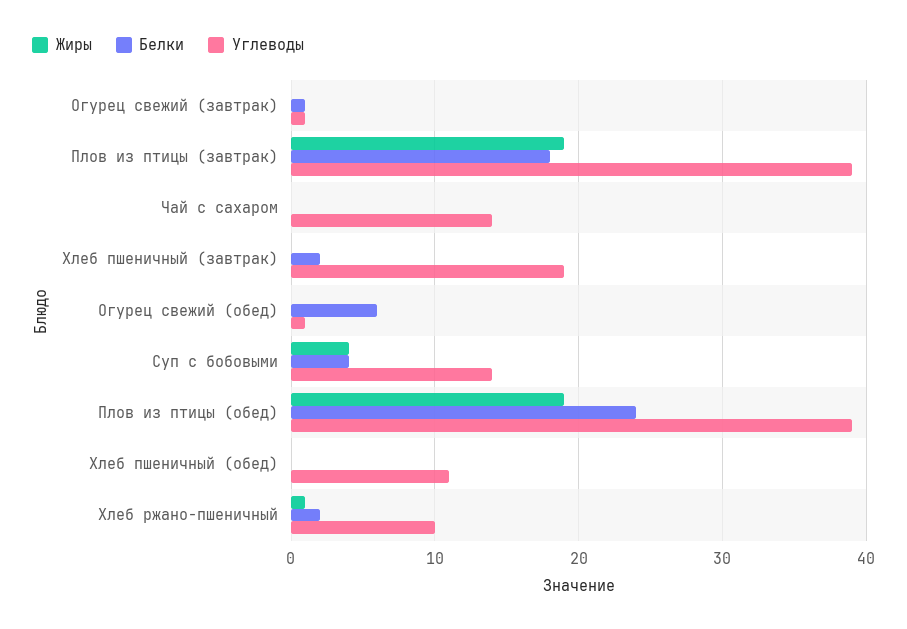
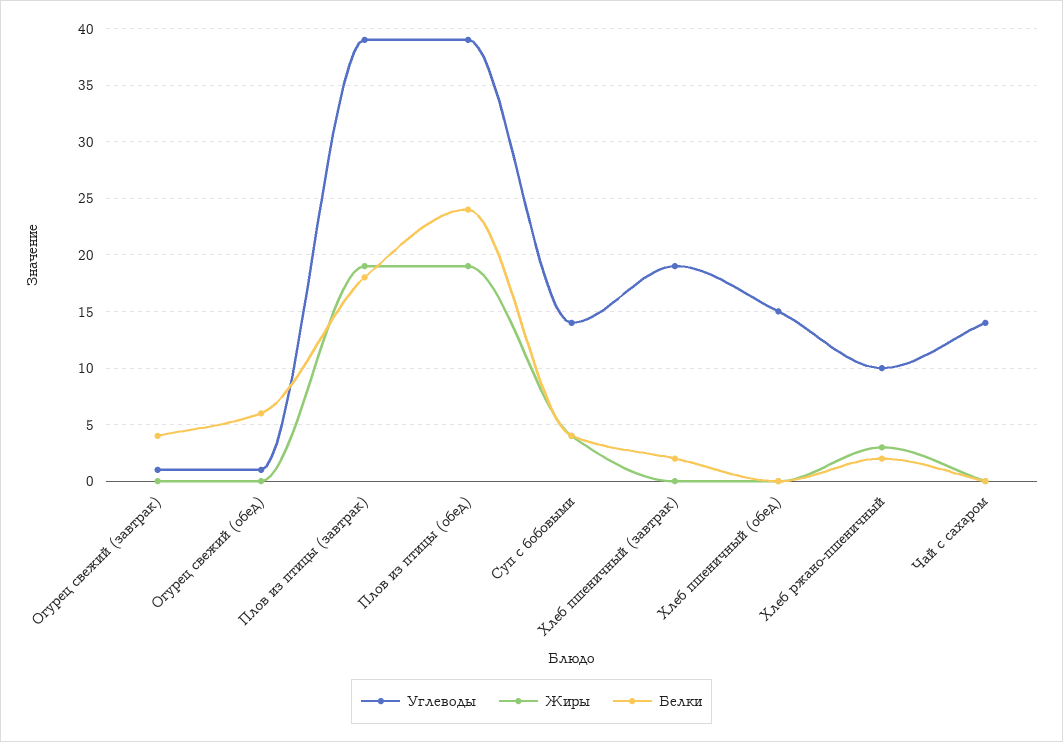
Белки, Огурец свежий (завтрак): 1 -> 4
Углеводы, Хлеб пшеничный (обед): 11 -> 15
Жиры, Хлеб ржано-пшеничный: 1 -> 3

